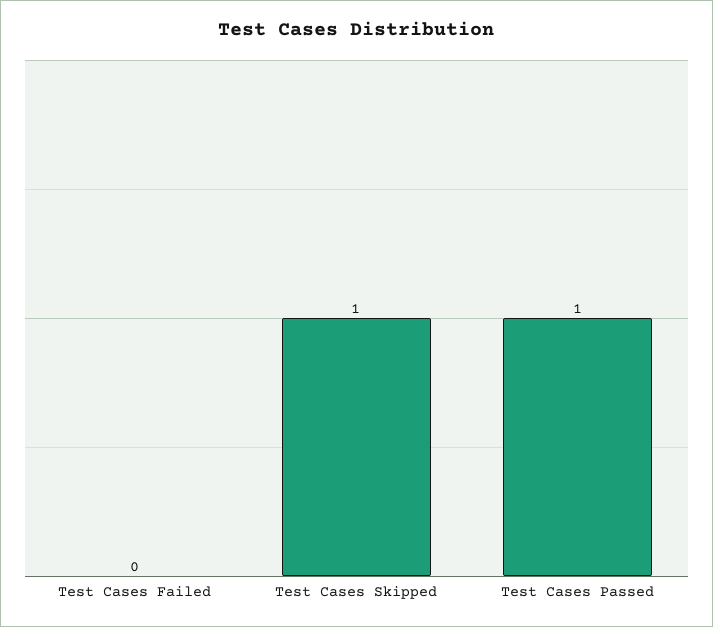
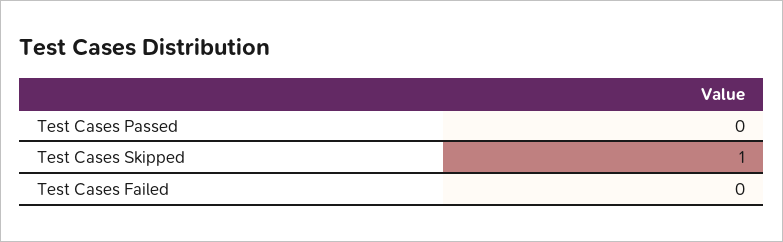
Test Cases Passed: 1 -> 0

